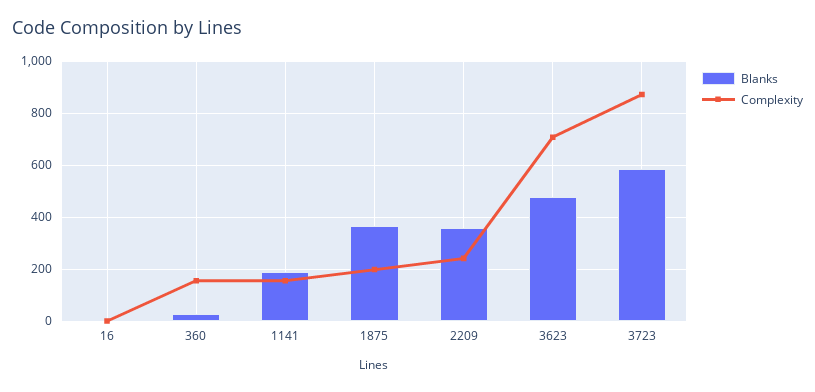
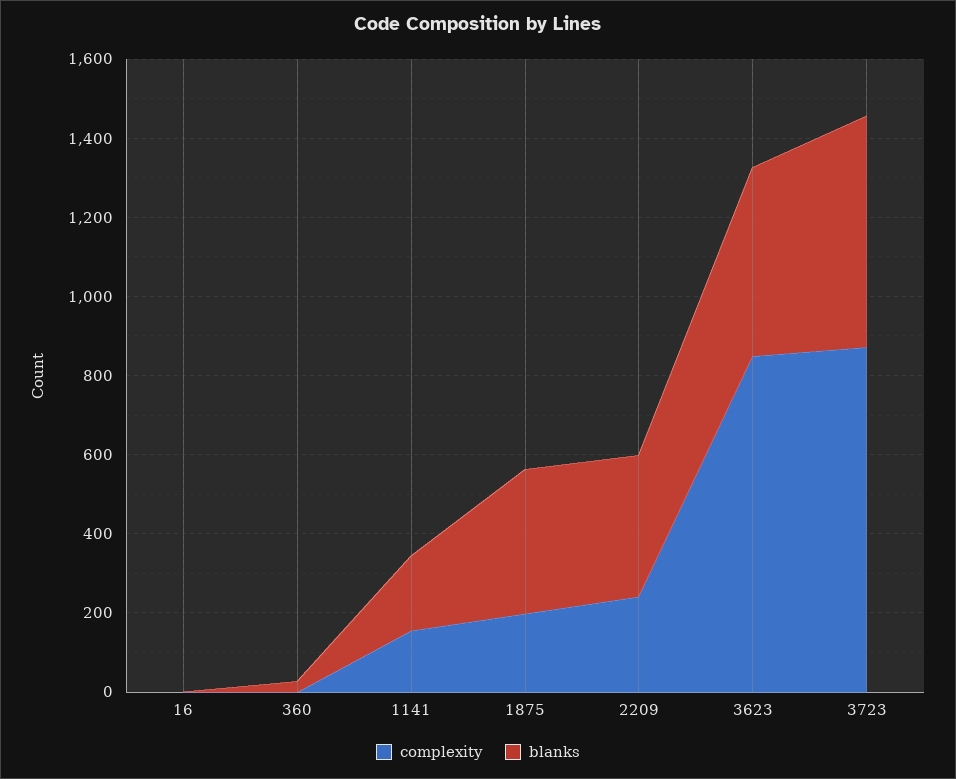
Complexity, 360: 150 -> 0
Complexity, 3623: 700 -> 850

